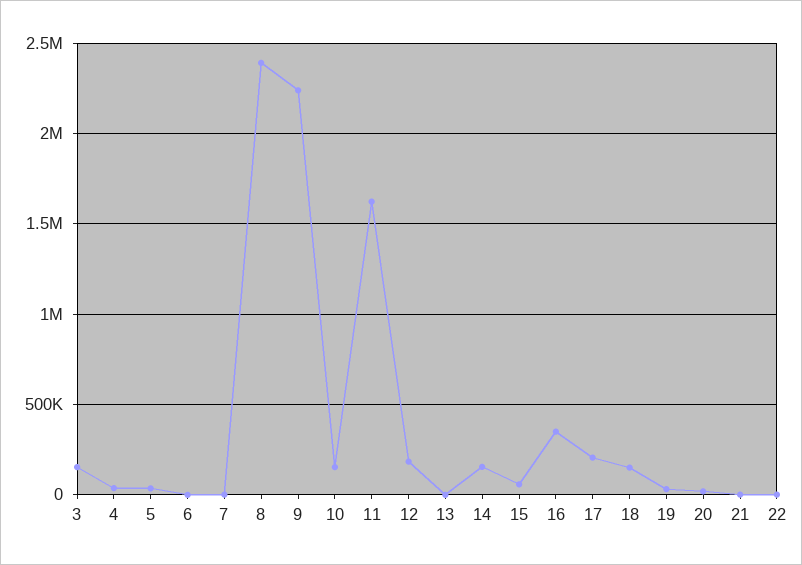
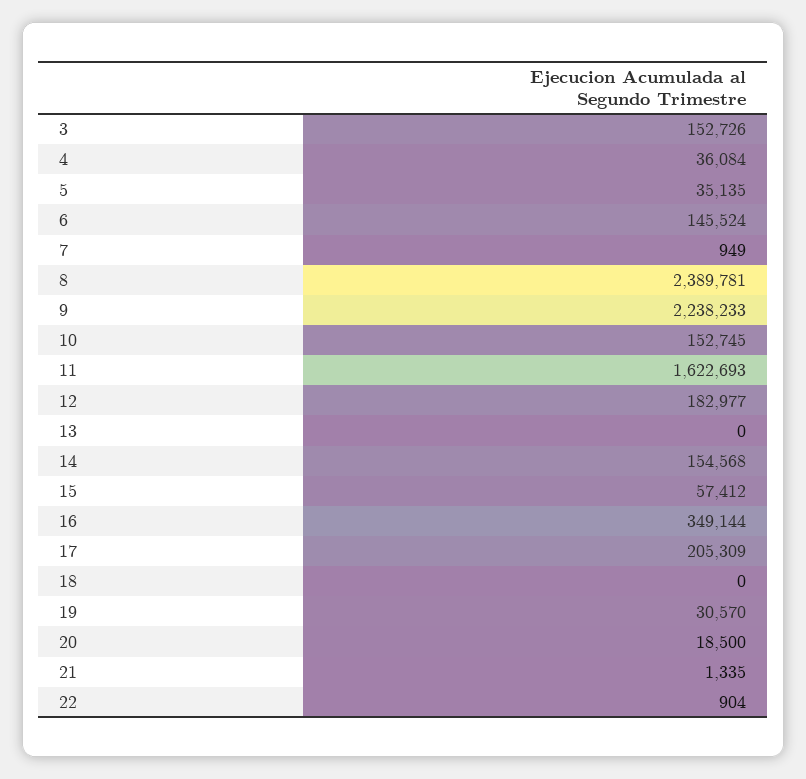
6: 0 -> 145524
18: 150000 -> 0

